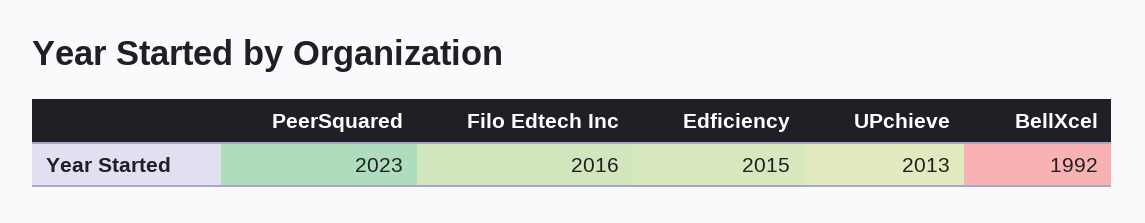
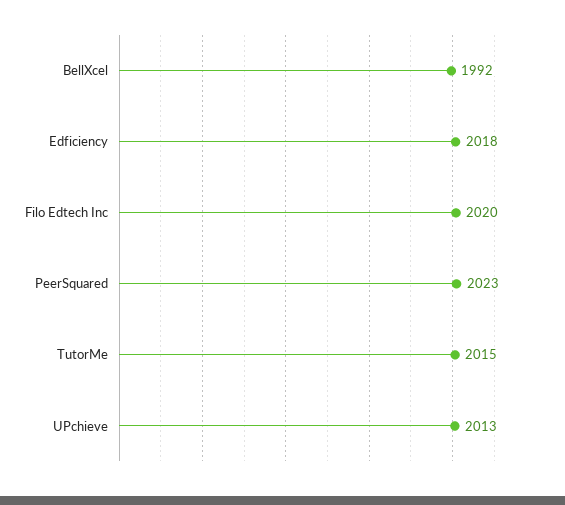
Filo Edtech Inc: 2016 -> 2020
Edficiency: 2015 -> 2018
TutorMe: none -> 2015

